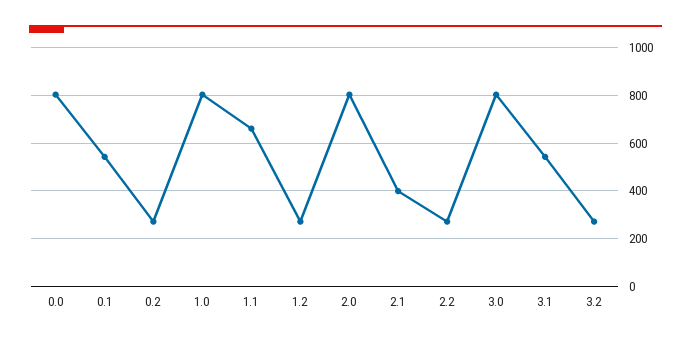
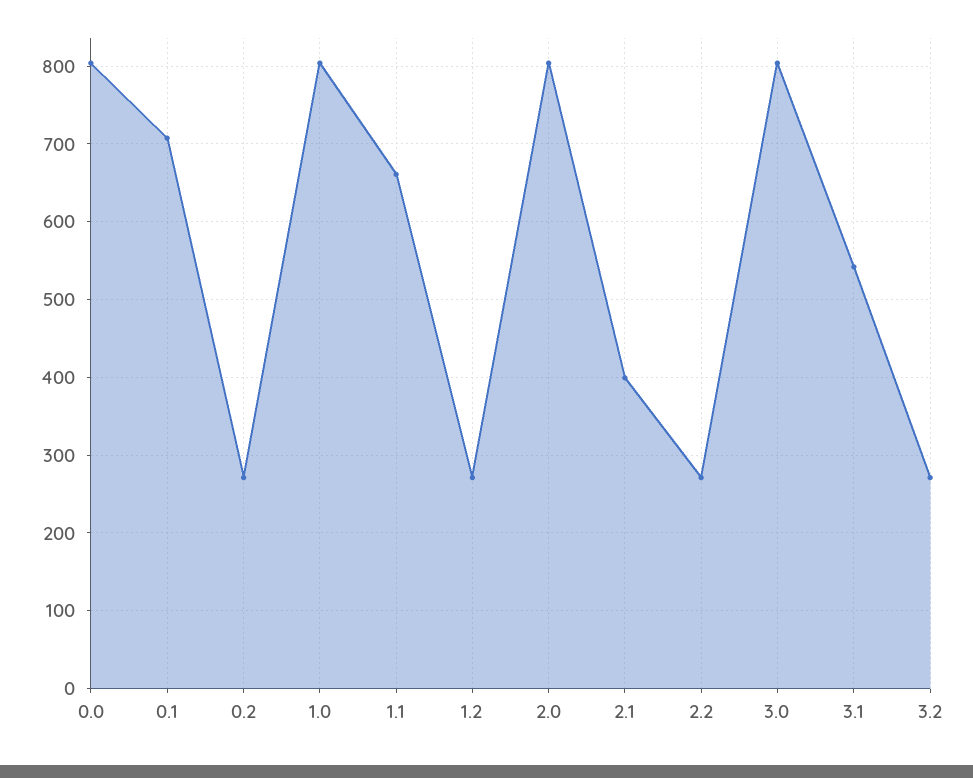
0.1: 550 -> 710

